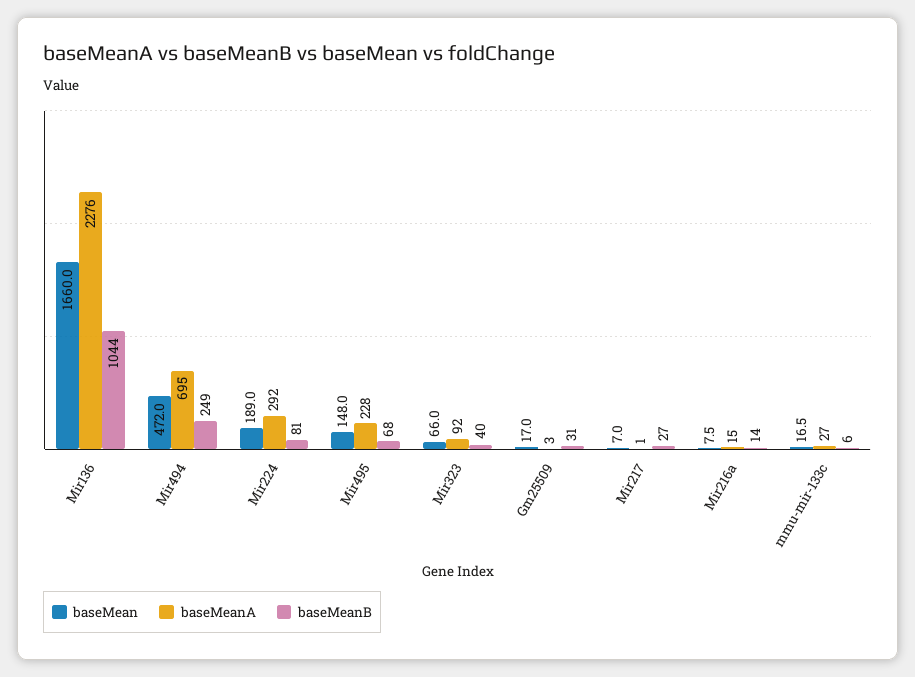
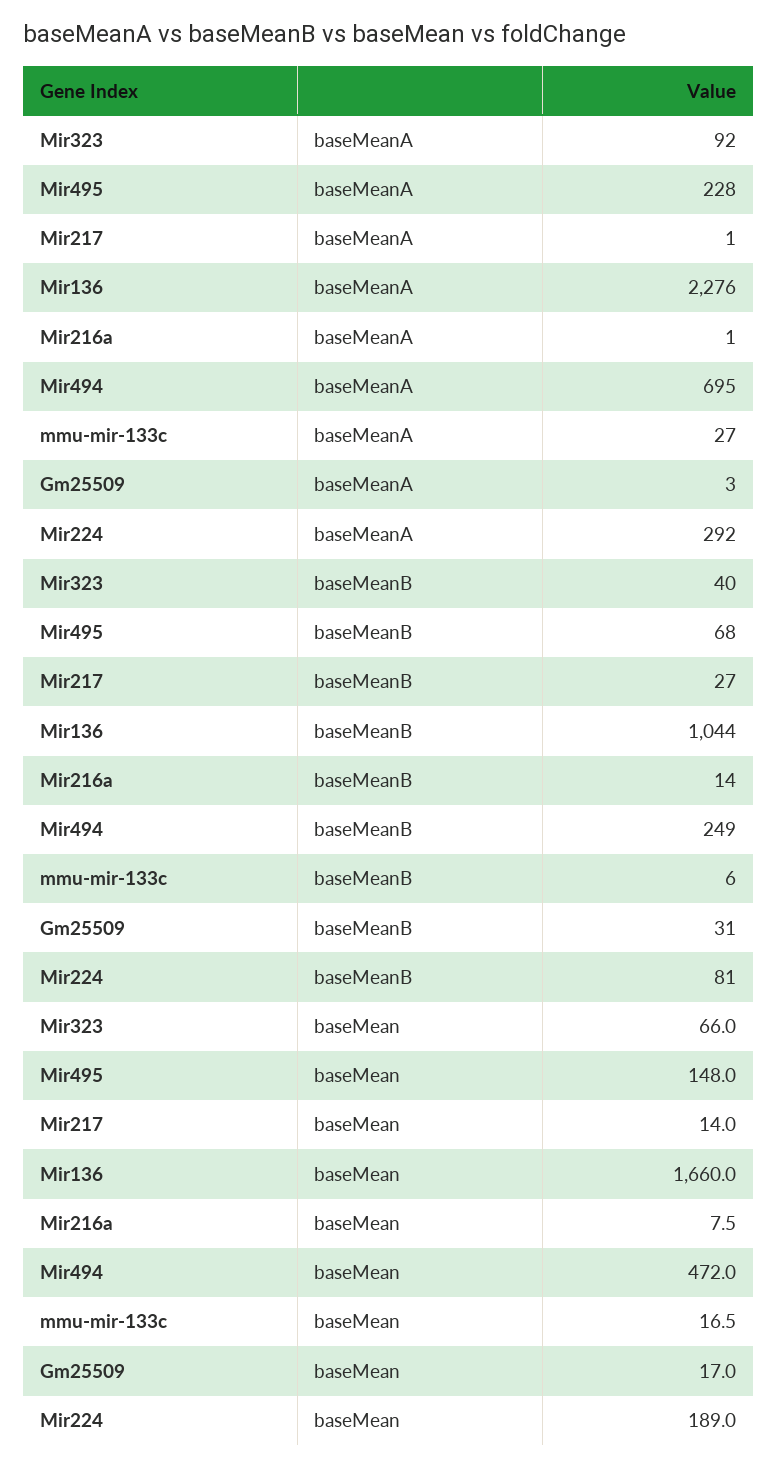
baseMean, Mir217: 7 -> 14
baseMeanA, Mir216a: 15 -> 1

